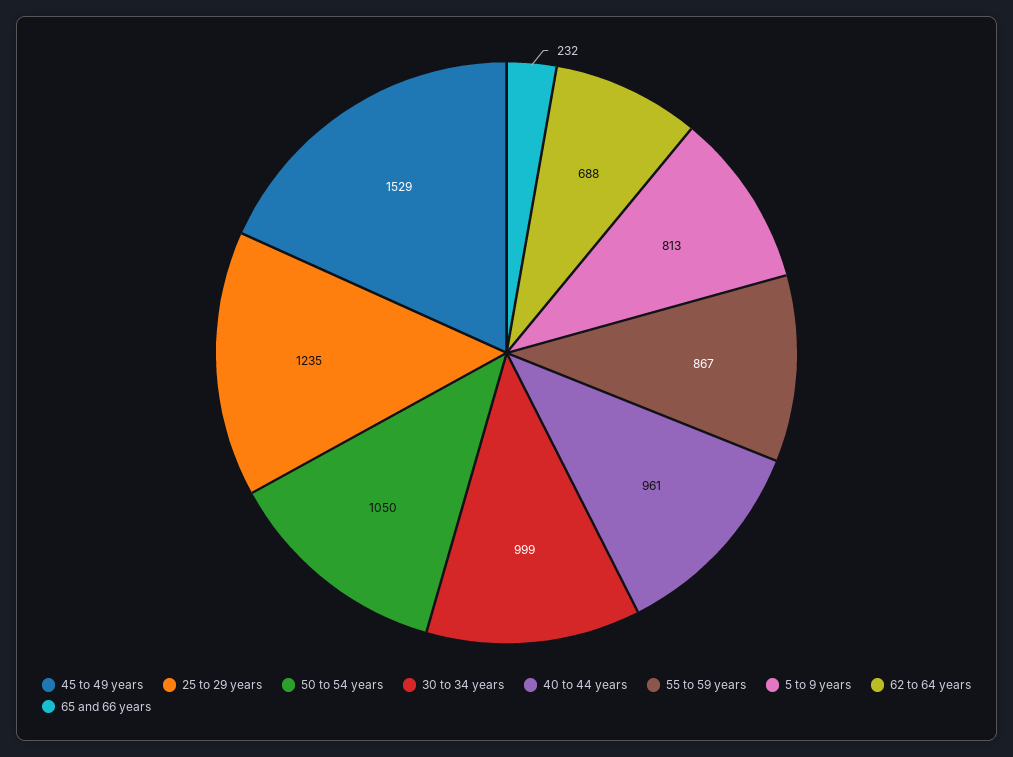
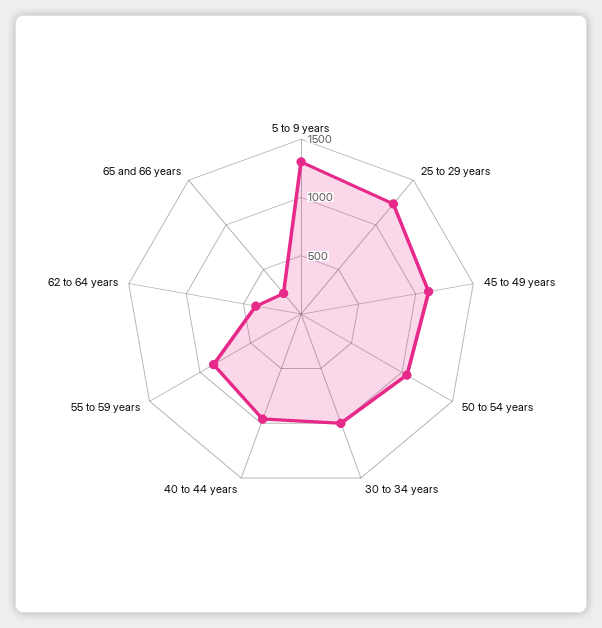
45 to 49 years: 1529 -> 1100
5 to 9 years: 813 -> 1300
62 to 64 years: 688 -> 400

